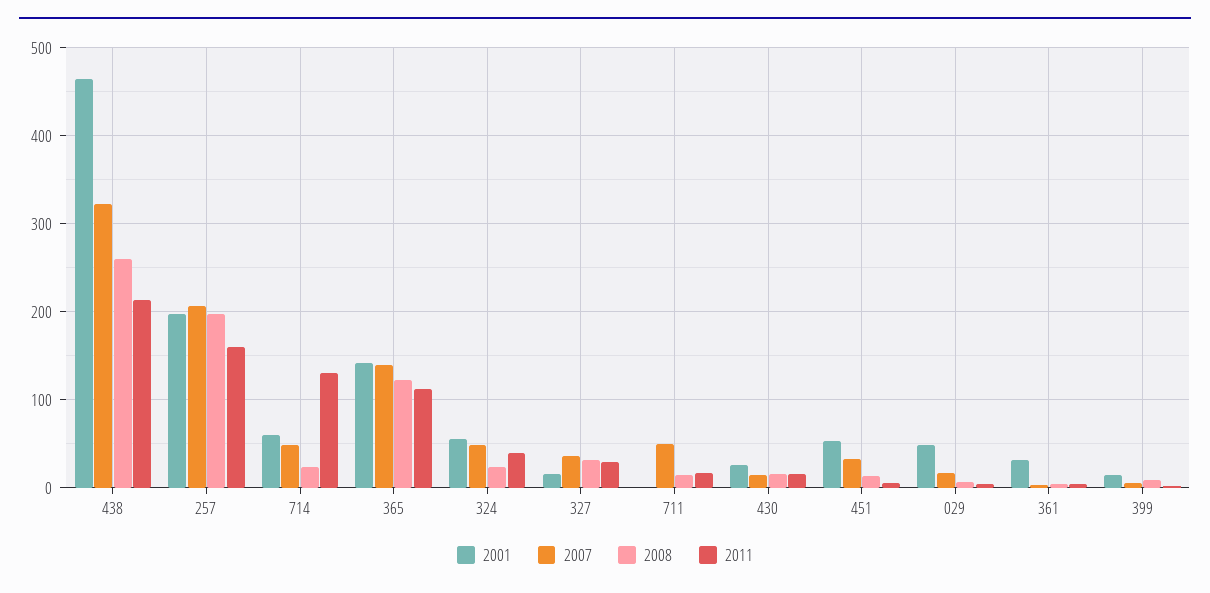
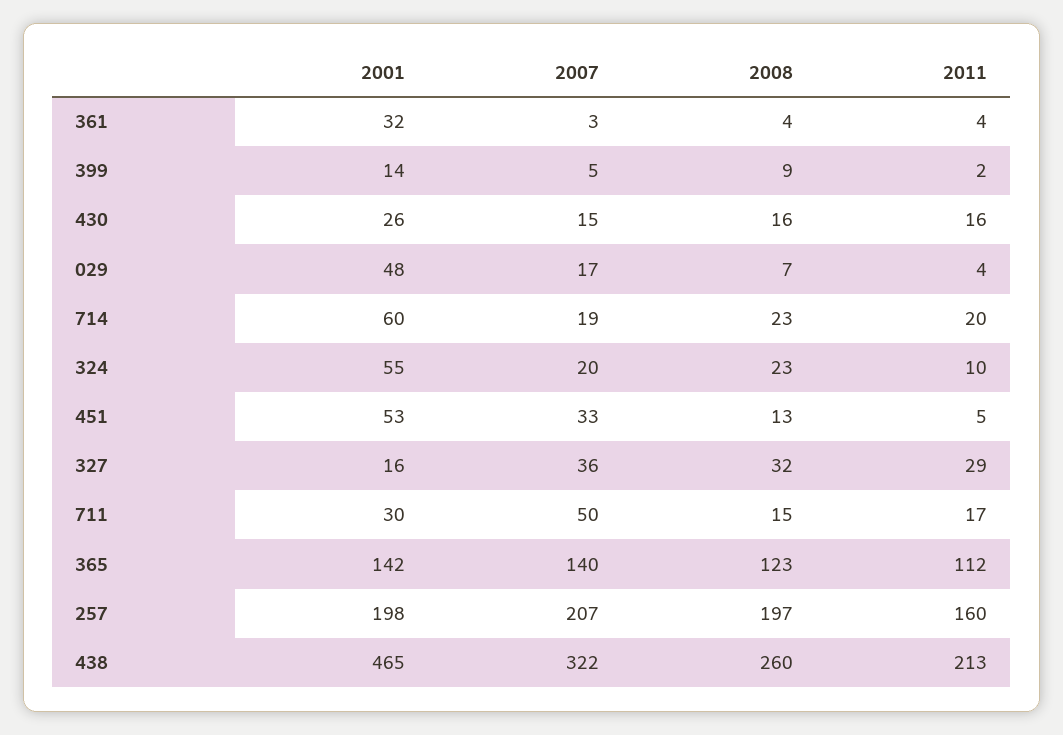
2007, 714: 50 -> 19
2011, 714: 130 -> 20
2007, 324: 50 -> 20
2011, 324: 40 -> 10
2001, 711: 0 -> 30

